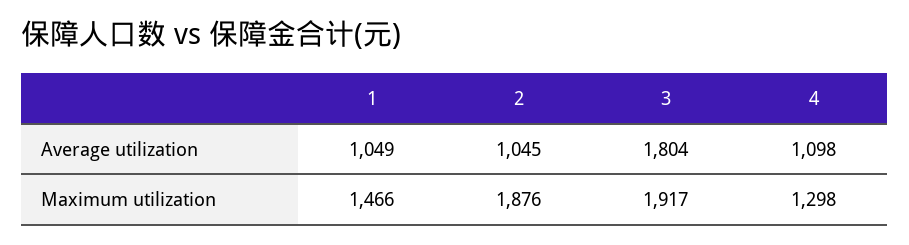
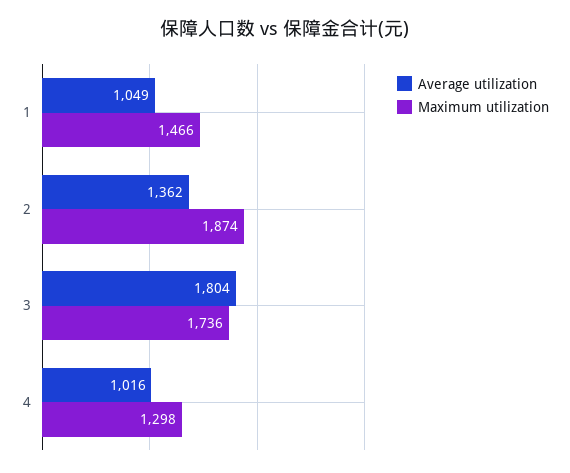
Average utilization, 2: 1045 -> 1362
Average utilization, 4: 1098 -> 1016
Maximum utilization, 2: 1876 -> 1874
Maximum utilization, 3: 1917 -> 1736

